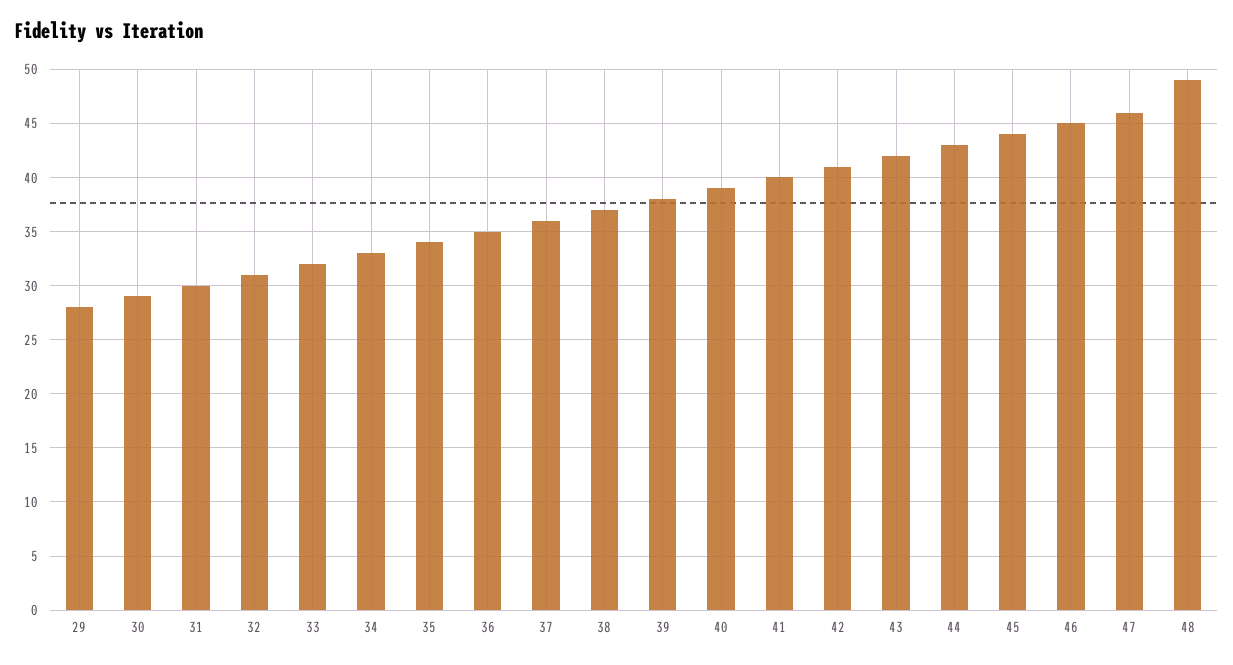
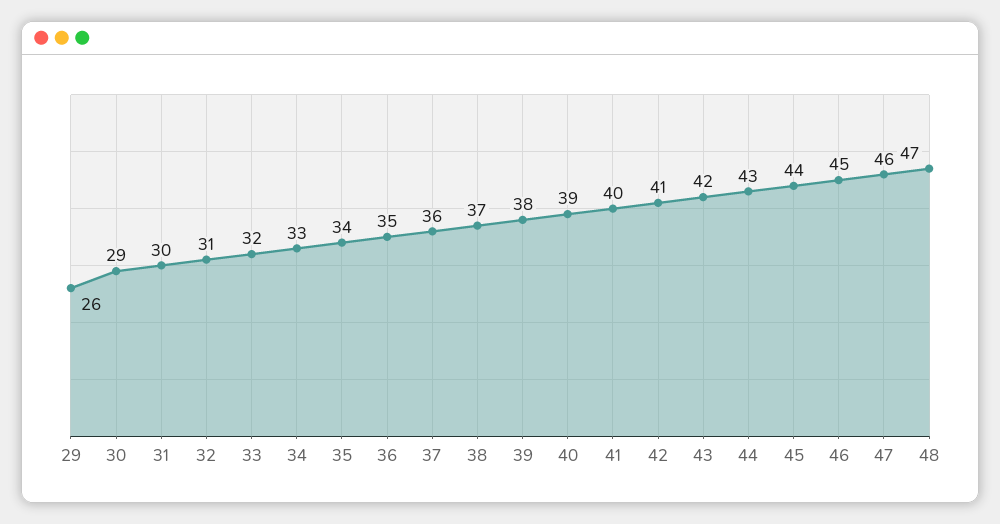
29: 28 -> 26
48: 49 -> 47

